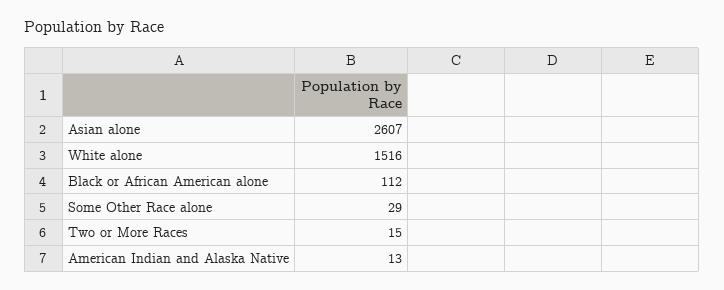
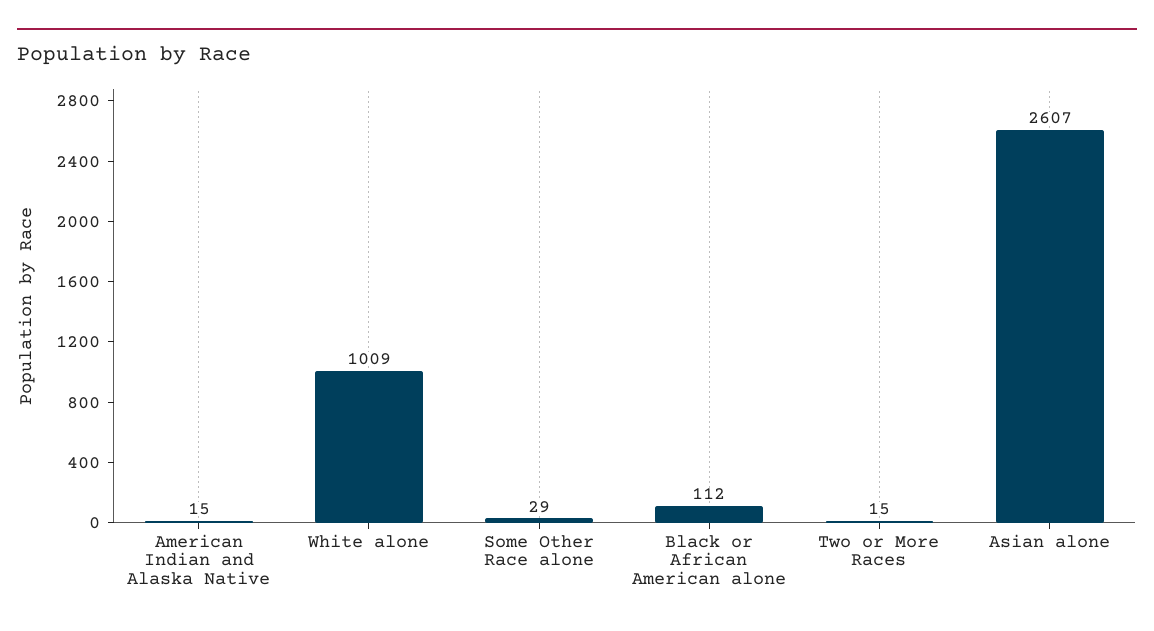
White alone: 1516 -> 1009
American Indian and Alaska Native: 13 -> 15

